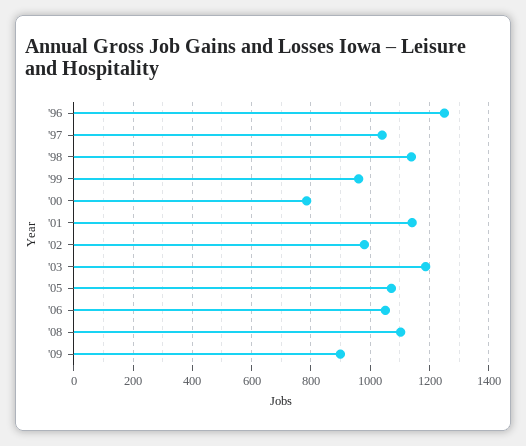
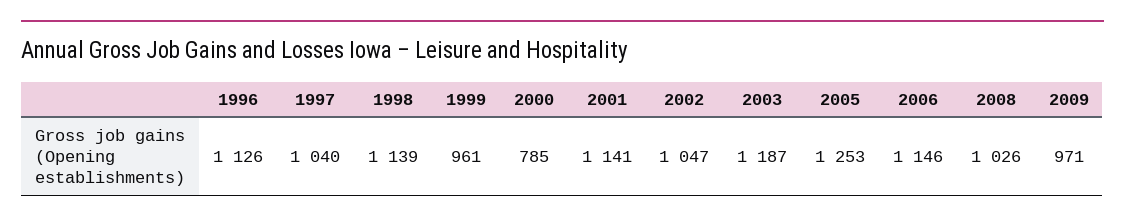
'96: 1250 -> 1126
'02: 975 -> 1047
'05: 1075 -> 1253
'06: 1050 -> 1146
'08: 1100 -> 1026
'09: 900 -> 971

